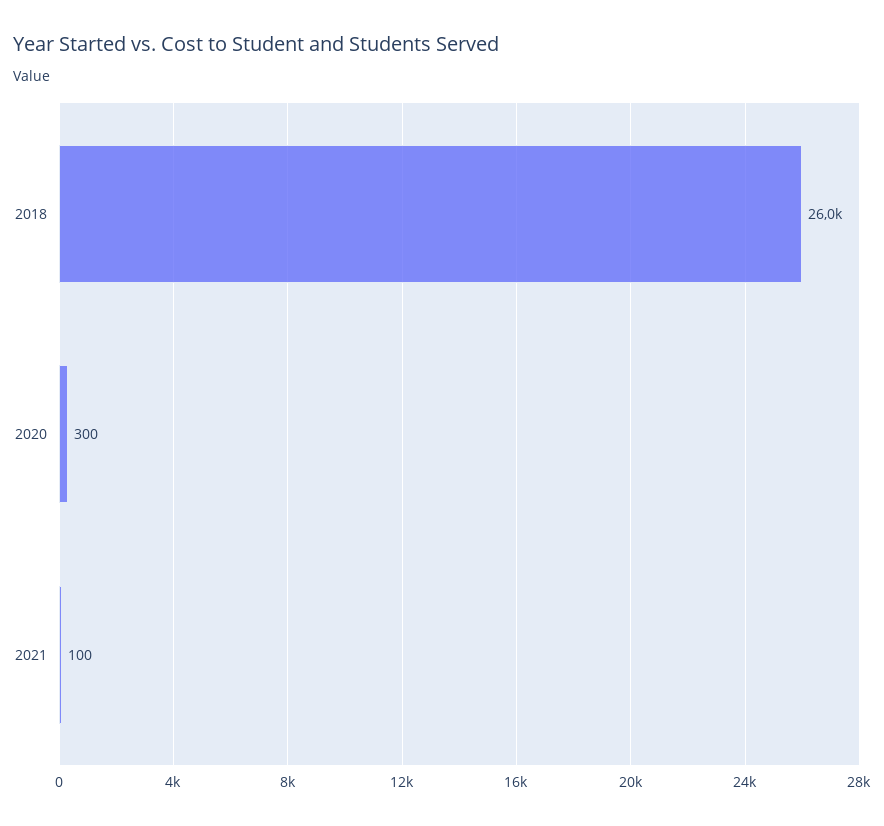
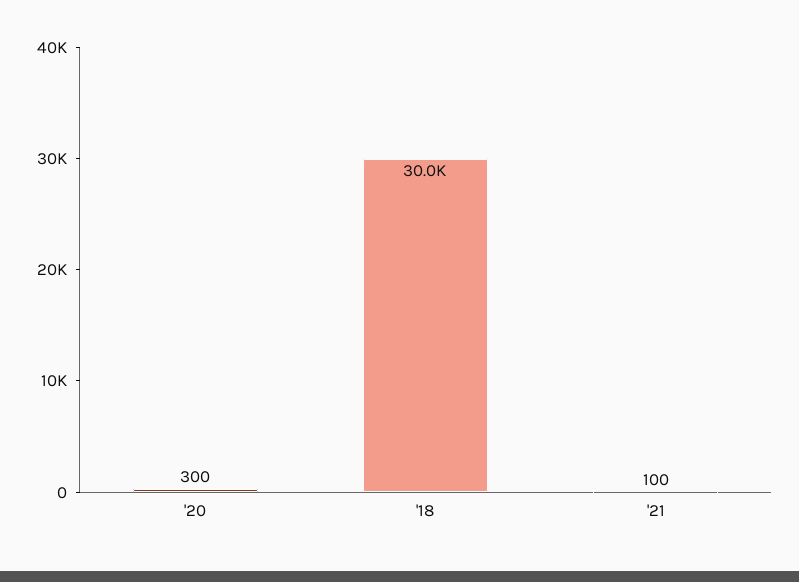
2018: 26000 -> 30000

